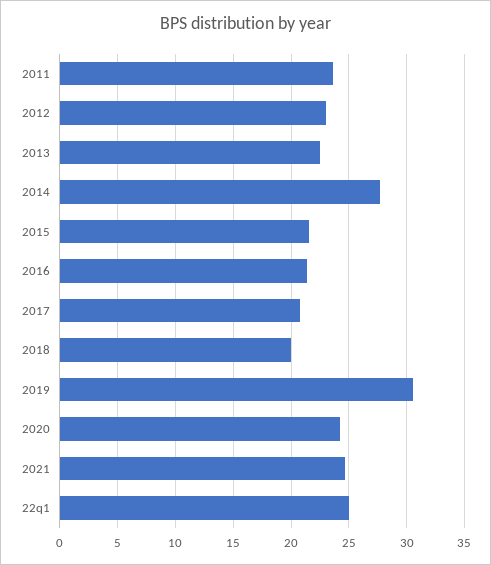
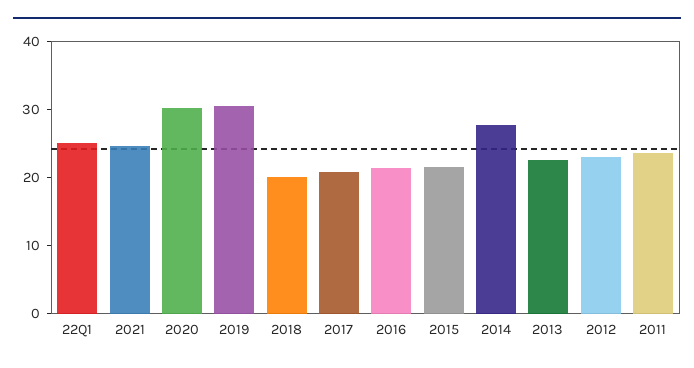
2020: 24 -> 30

